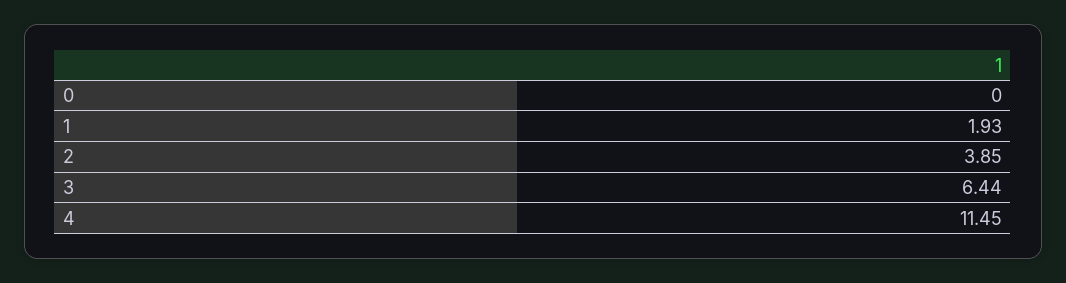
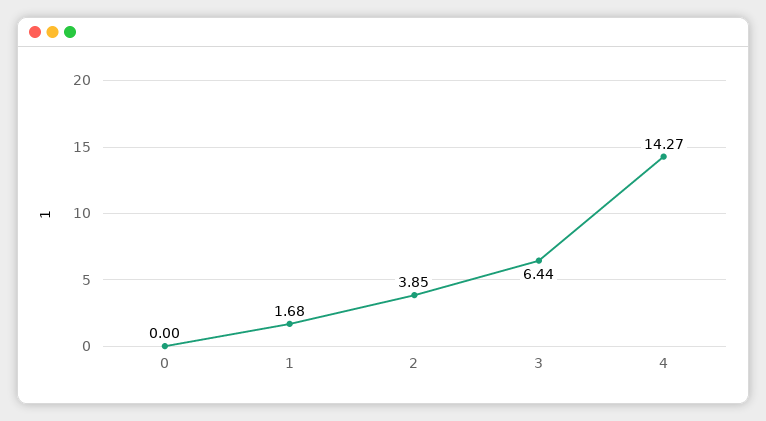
1: 1.93 -> 1.68
4: 11.45 -> 14.27

